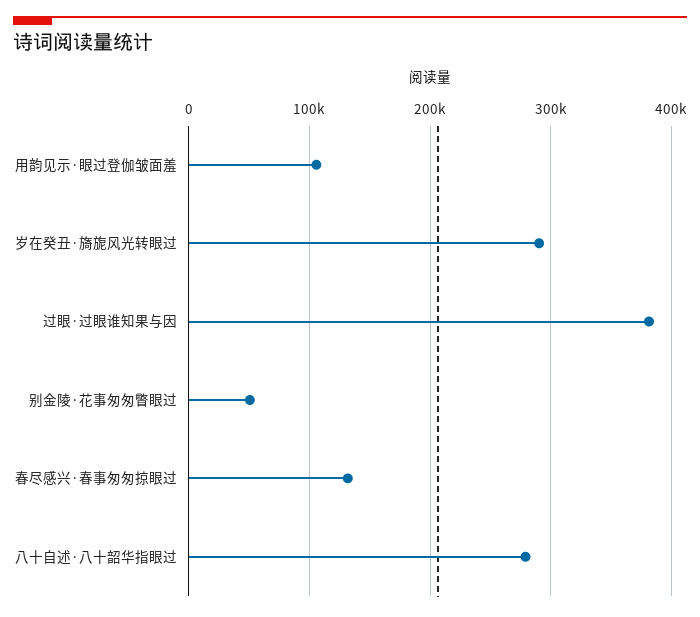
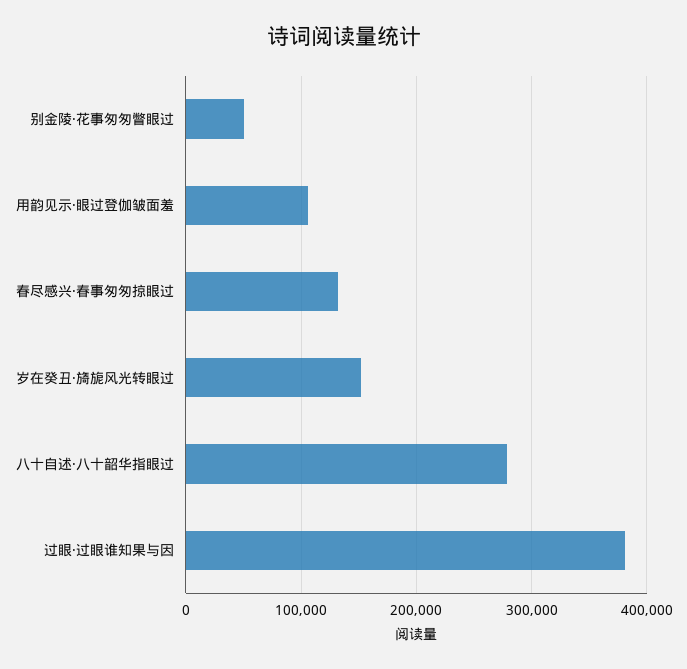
岁在癸丑·旖旎风光转眼过: 290000 -> 150000

